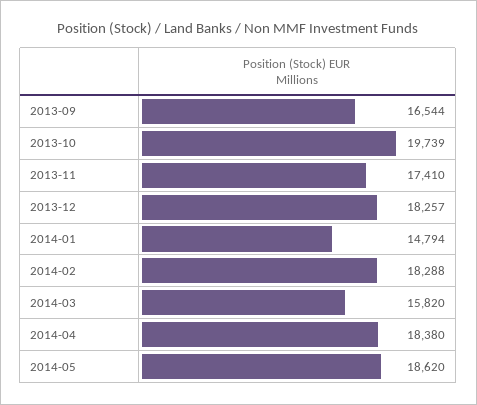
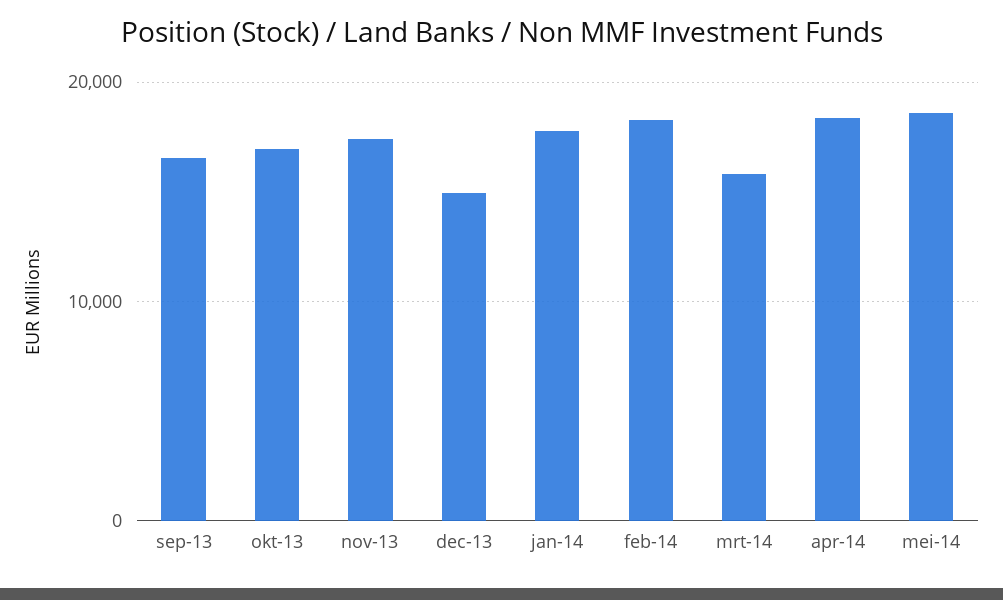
2013-10: 19739 -> 17000
2013-12: 18257 -> 15000
2014-01: 14794 -> 18000

